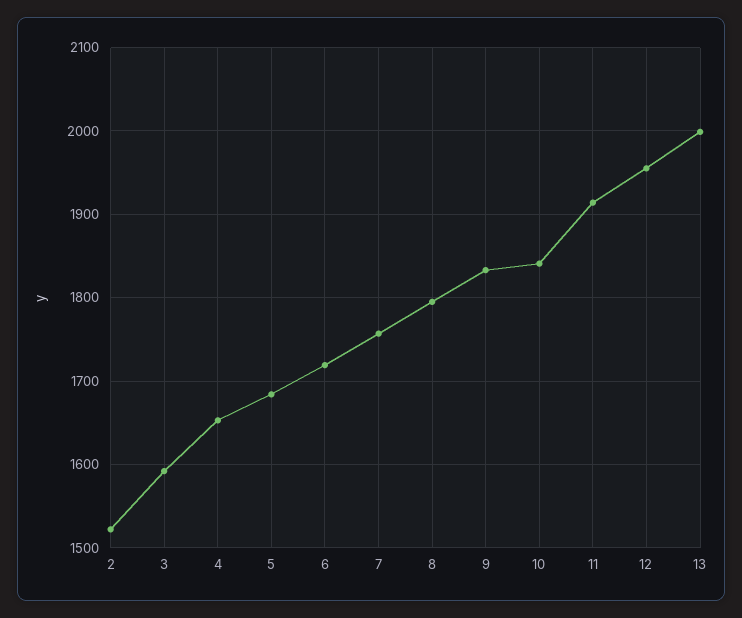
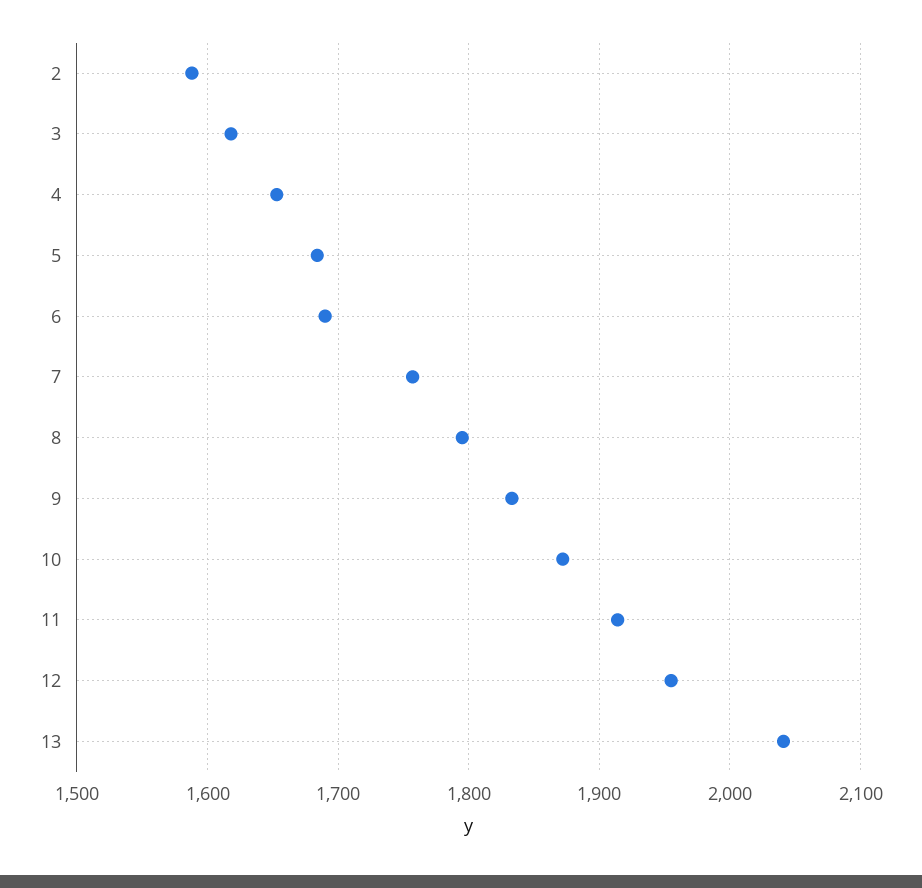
2: 1520 -> 1590
3: 1590 -> 1620
6: 1720 -> 1690
10: 1840 -> 1870
13: 2000 -> 2040

